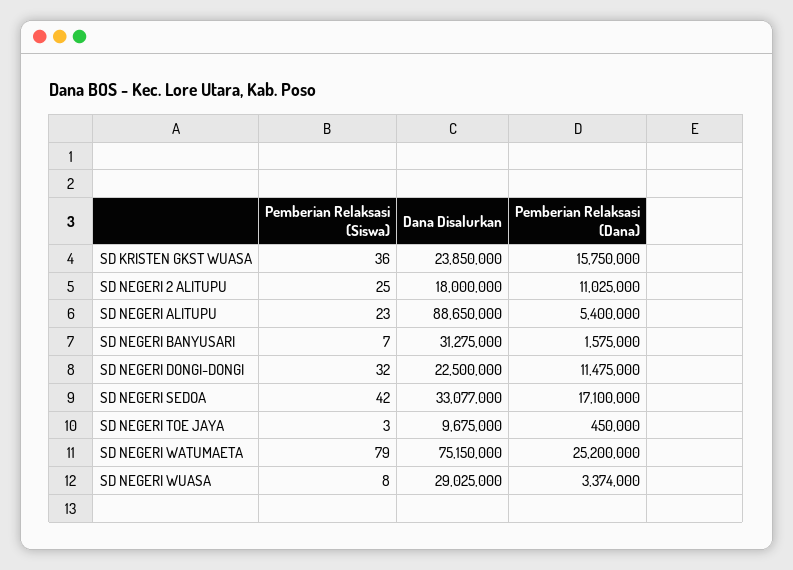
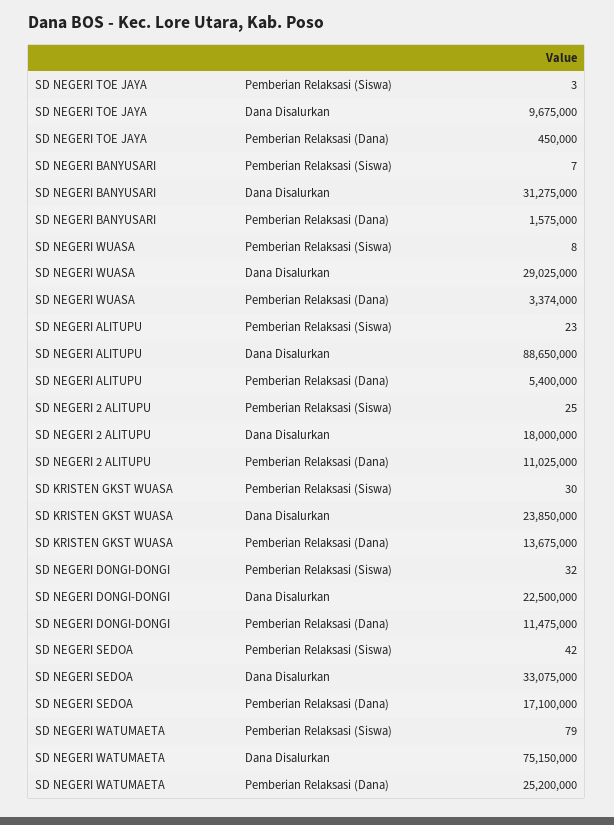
Pemberian Relaksasi (Siswa), SD KRISTEN GKST WUASA: 36 -> 30
Pemberian Relaksasi (Dana), SD KRISTEN GKST WUASA: 15750000 -> 13675000
Dana Disalurkan, SD NEGERI SEDOA: 33077000 -> 33075000

